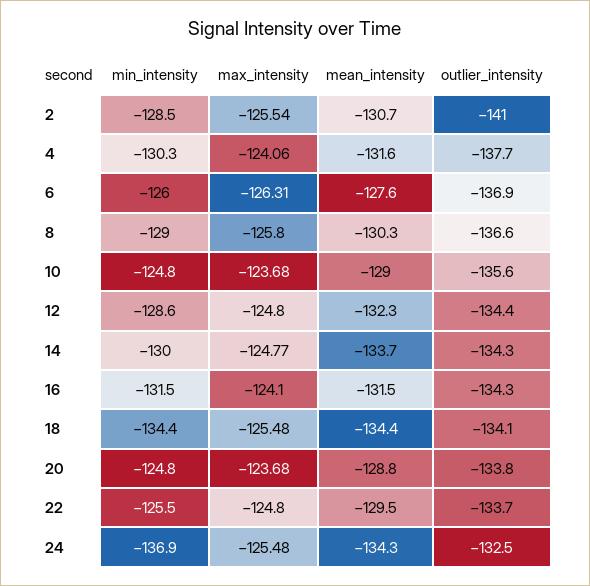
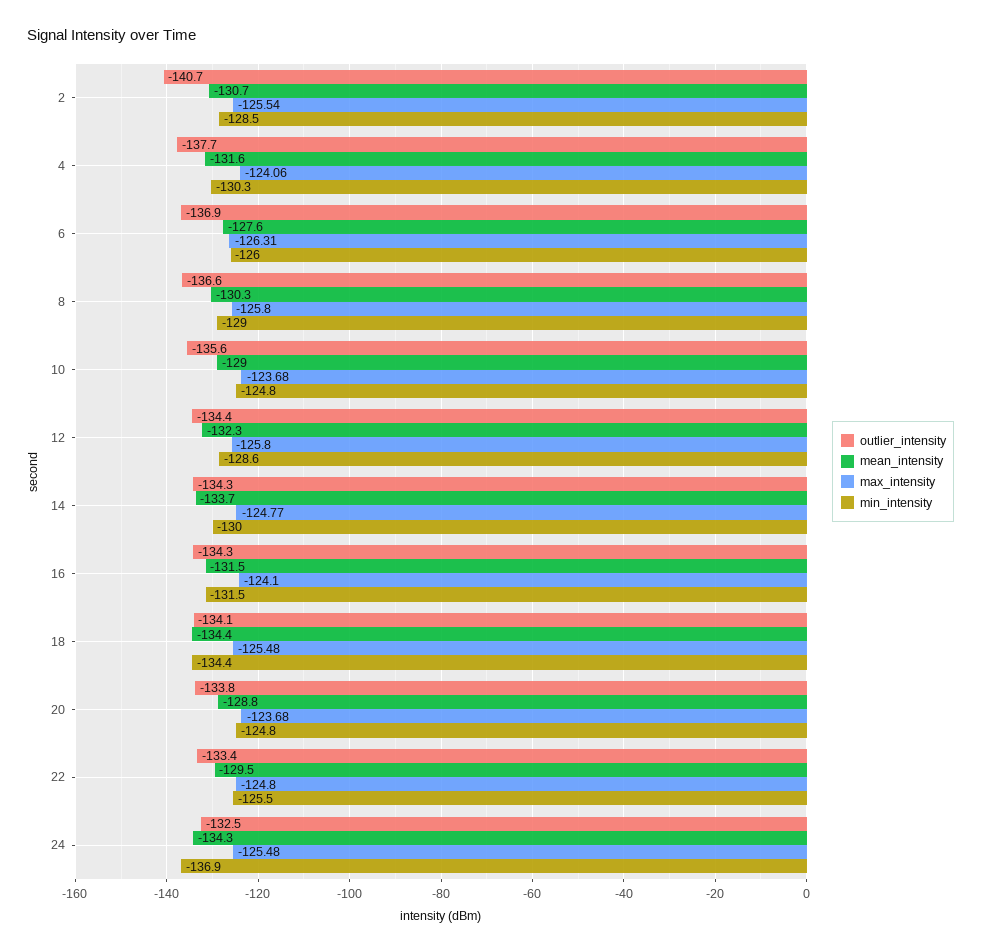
outlier_intensity, 2: -141 -> -140.7
max_intensity, 12: -124.8 -> -125.8
outlier_intensity, 22: -133.7 -> -133.4

